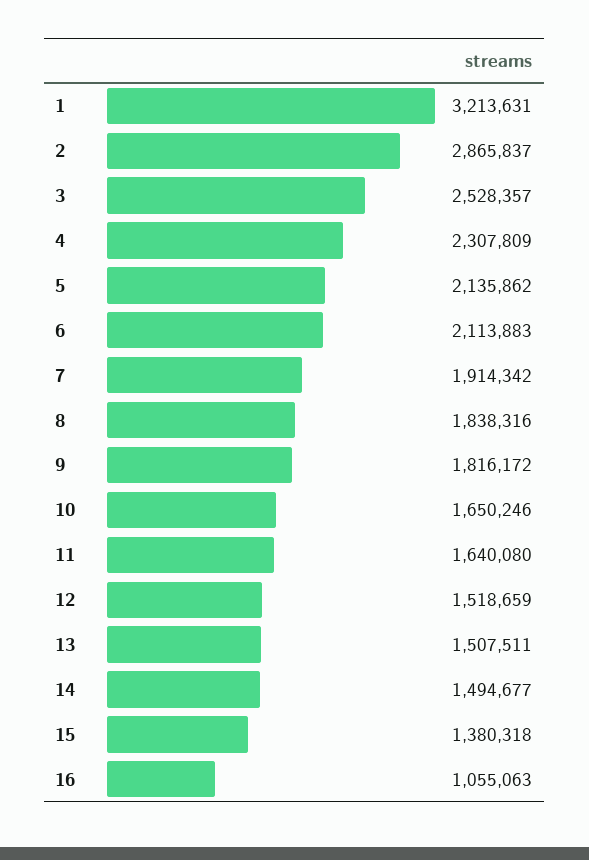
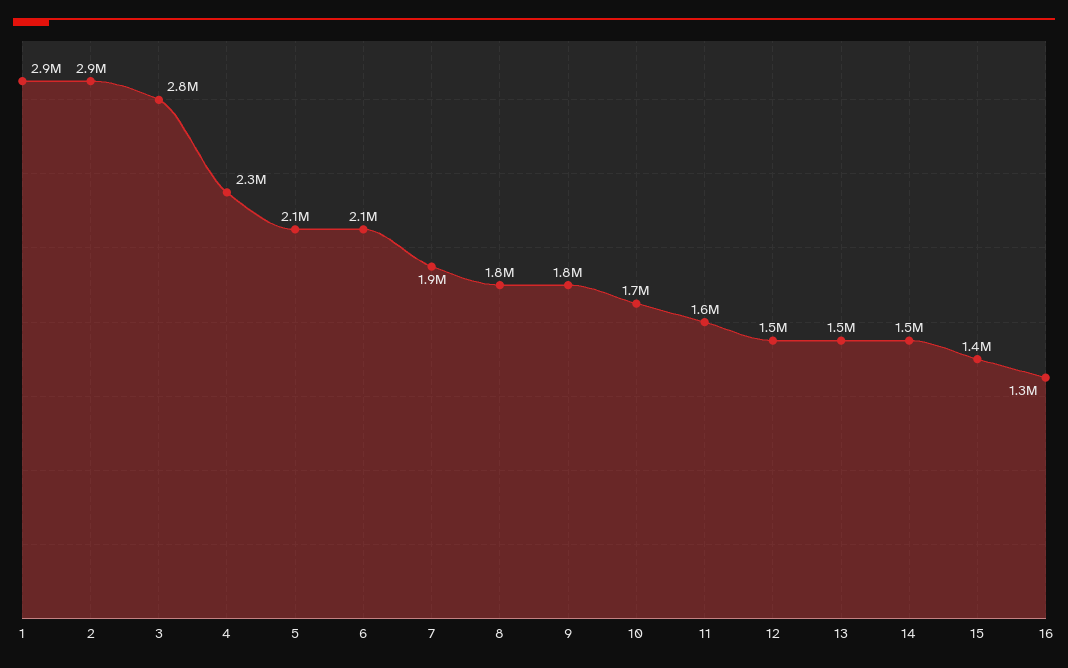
1: 3213631 -> 2900000
3: 2528357 -> 2800000
16: 1055063 -> 1300000

